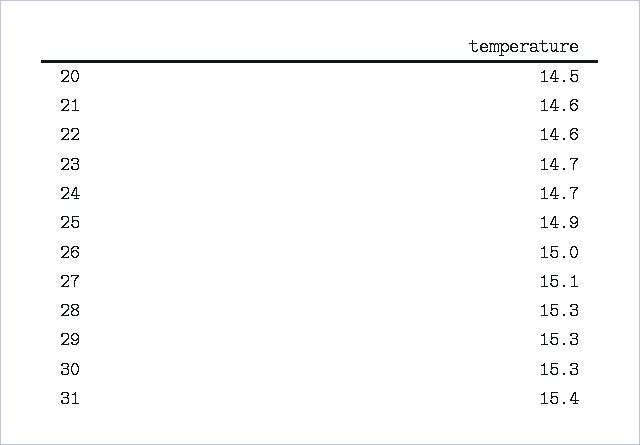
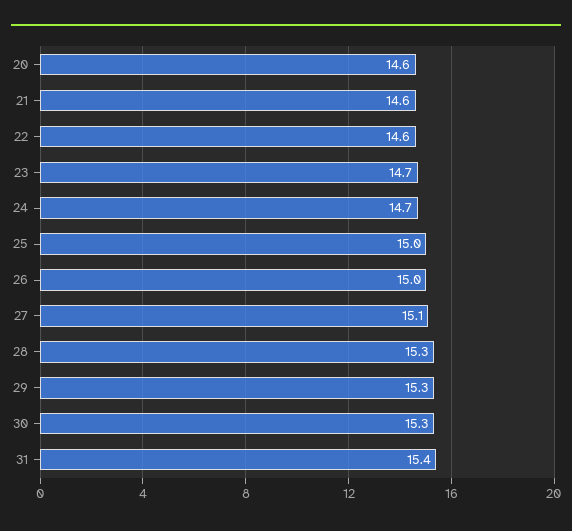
20: 14.5 -> 14.6
25: 14.9 -> 15

